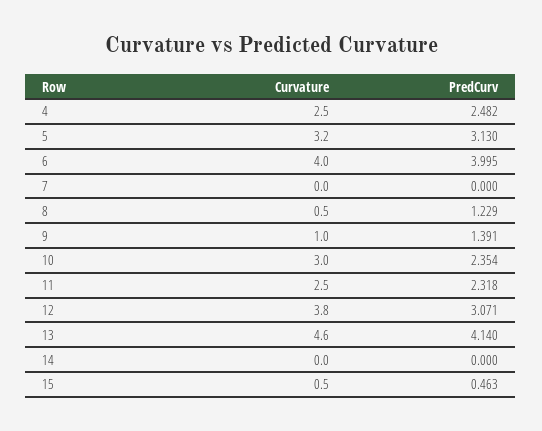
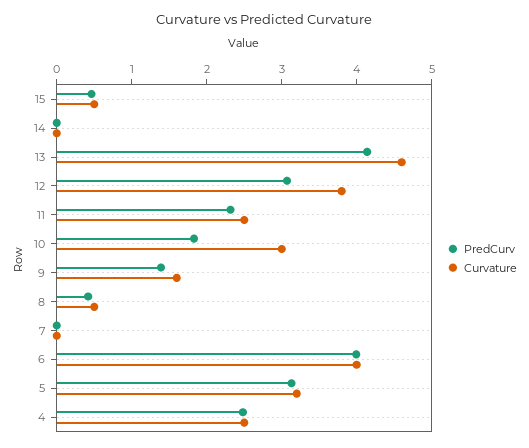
PredCurv, 8: 1.229 -> 0.4
Curvature, 9: 1 -> 1.6
PredCurv, 10: 2.354 -> 1.8

